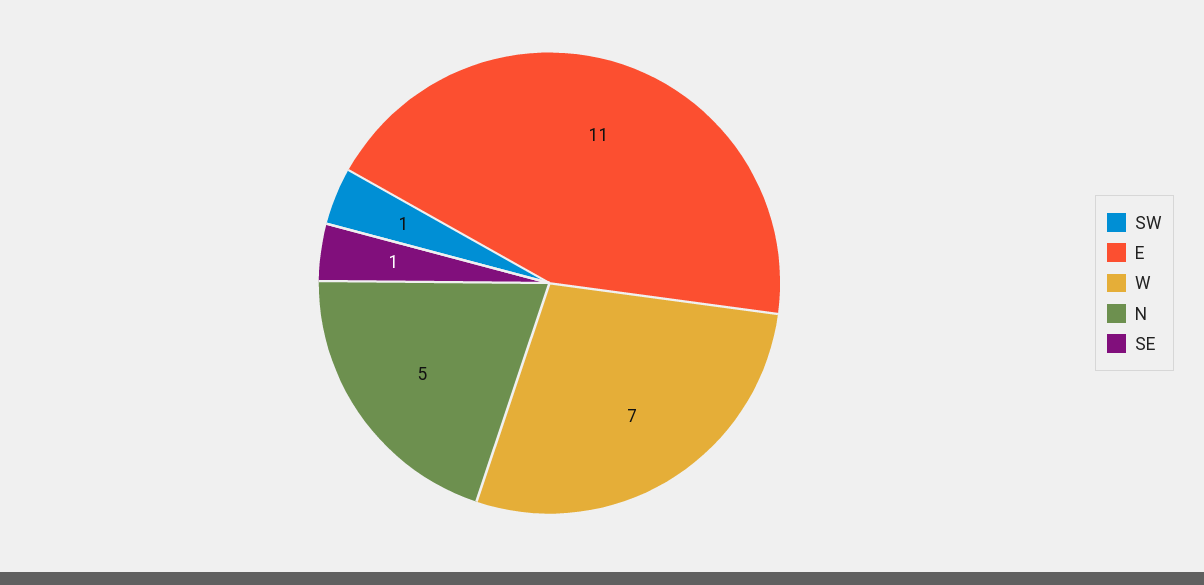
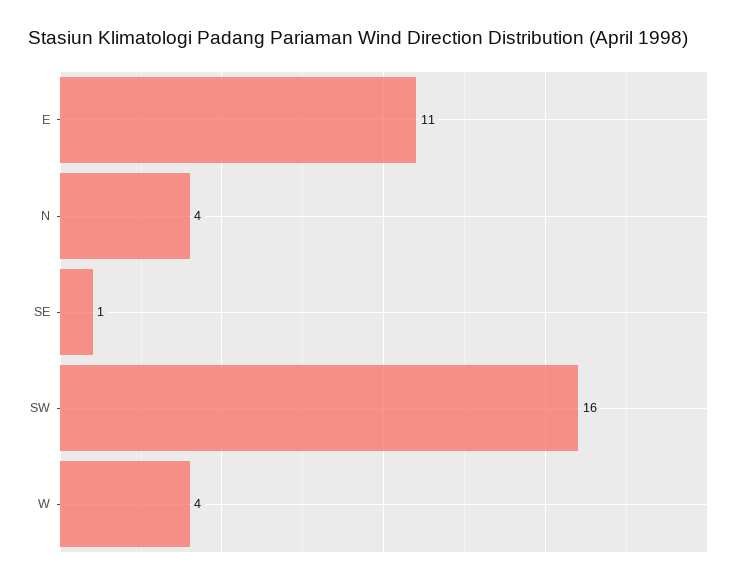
SW: 1 -> 16
W: 7 -> 4
N: 5 -> 4

